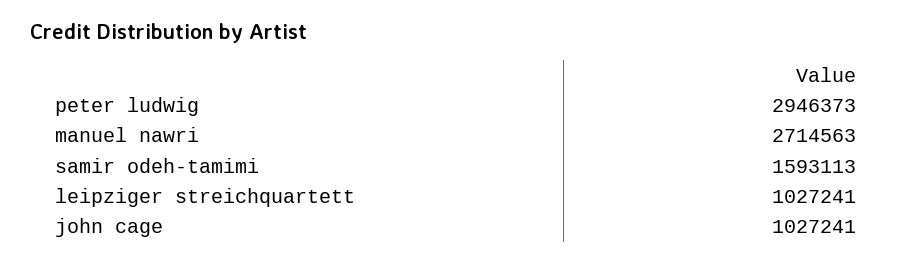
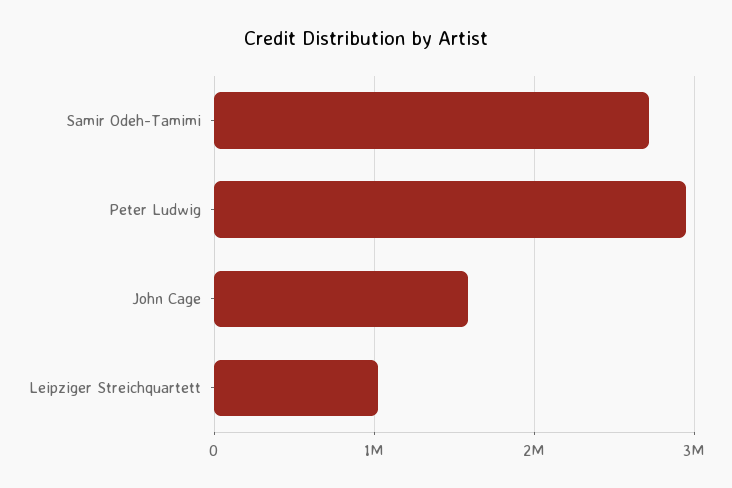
manuel nawri: 2714563 -> none
samir odeh-tamimi: 1593113 -> 2700000
john cage: 1027241 -> 1600000

